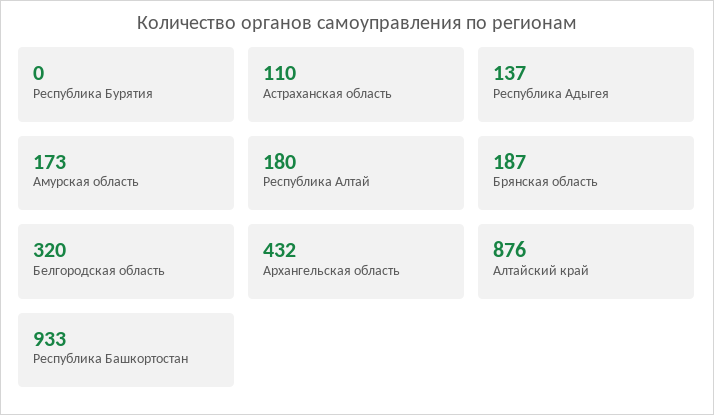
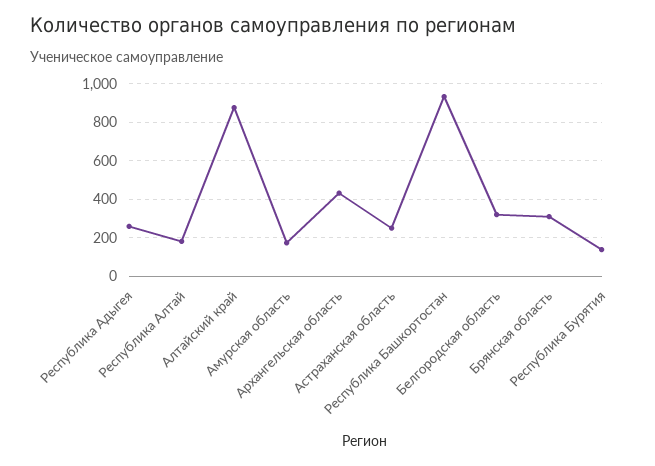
Республика Бурятия: 0 -> 150
Астраханская область: 110 -> 250
Республика Адыгея: 137 -> 250
Брянская область: 187 -> 300

